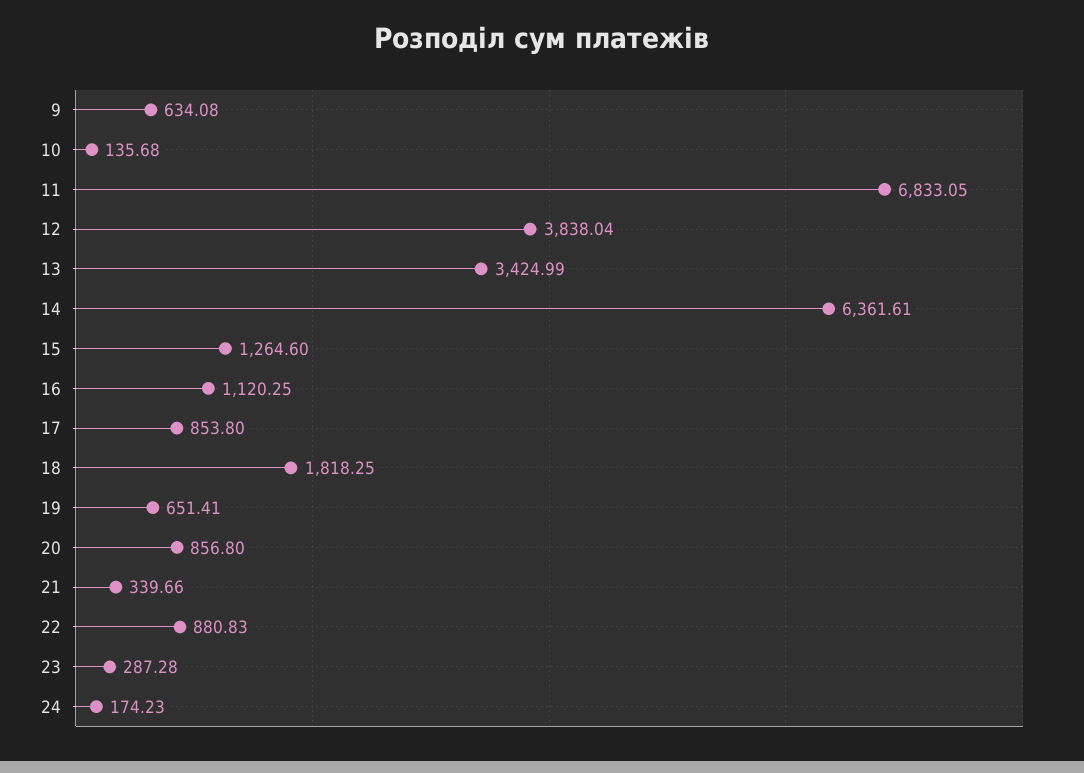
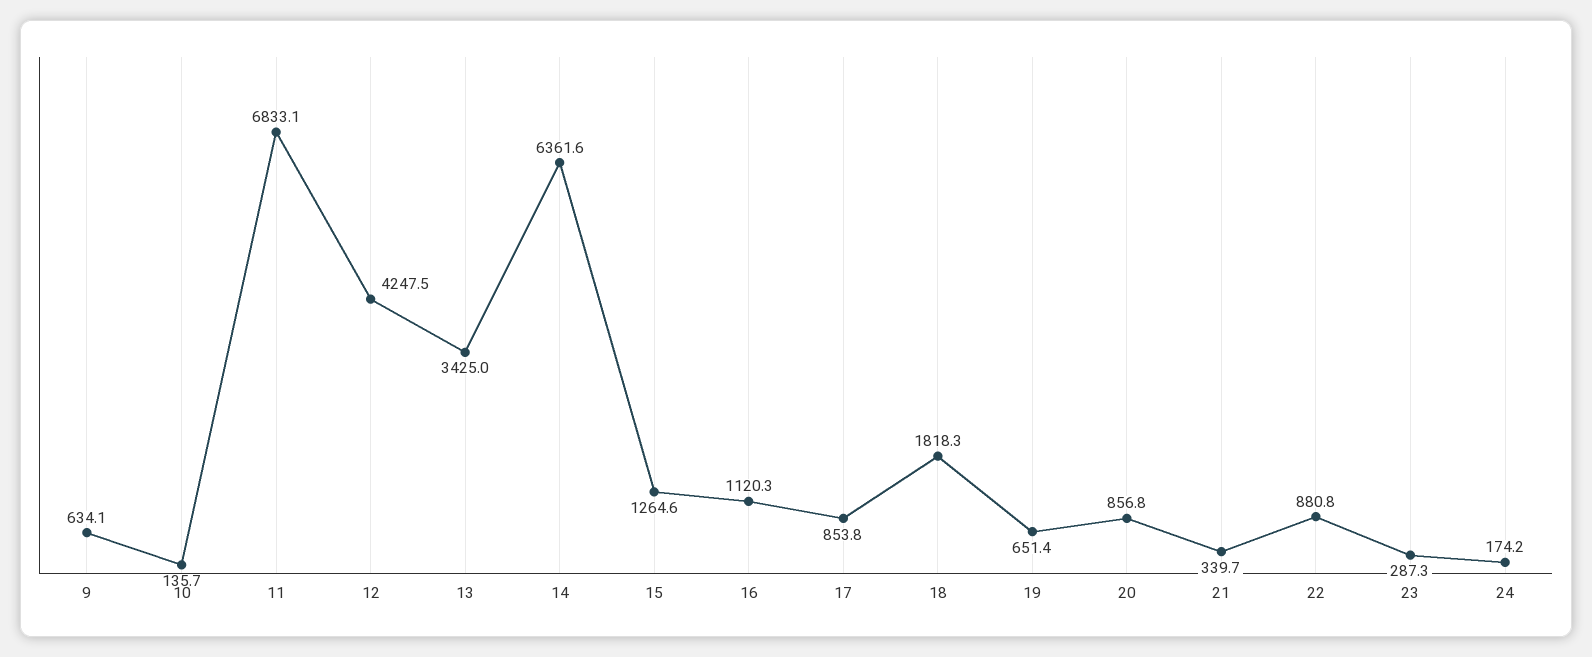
12: 3838.04 -> 4247.5

